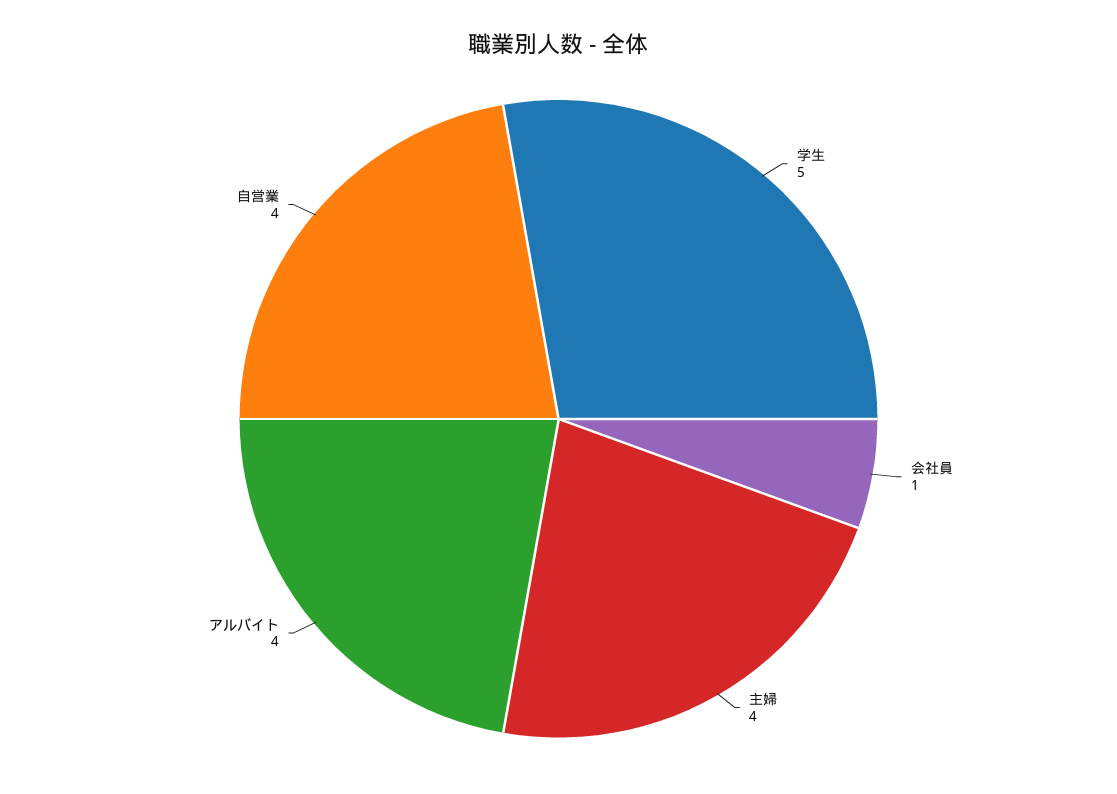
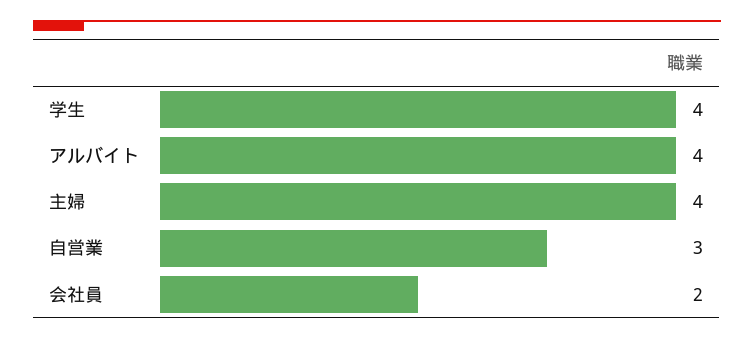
学生: 5 -> 4
会社員: 1 -> 2
自営業: 4 -> 3

